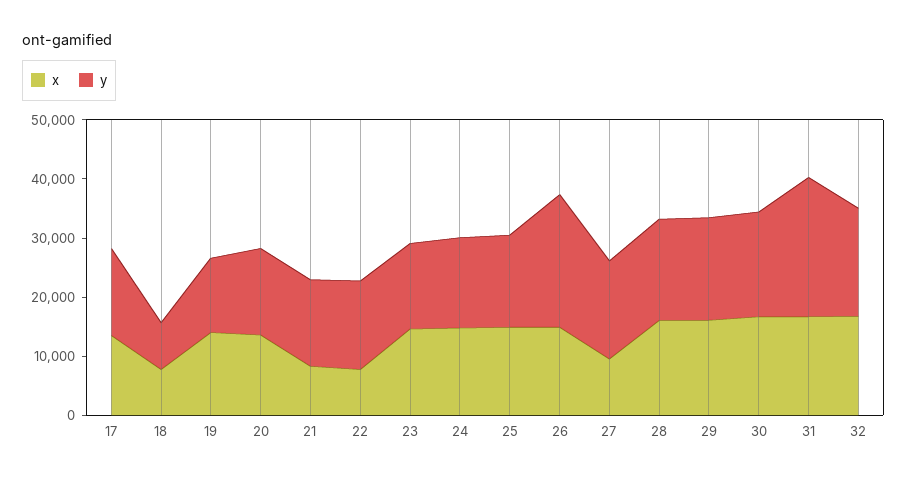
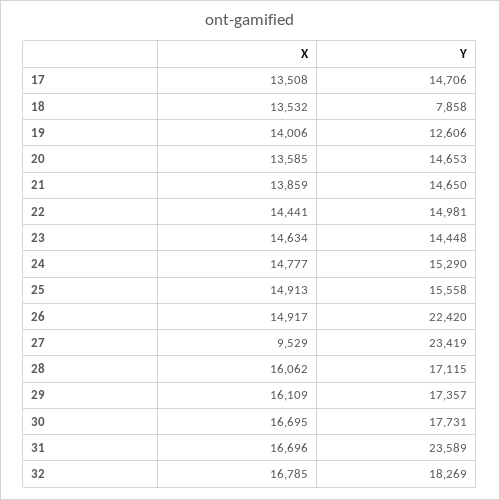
x, 18: 8000 -> 13532
x, 21: 8000 -> 13859
x, 22: 8000 -> 14441
y, 27: 16000 -> 23419

